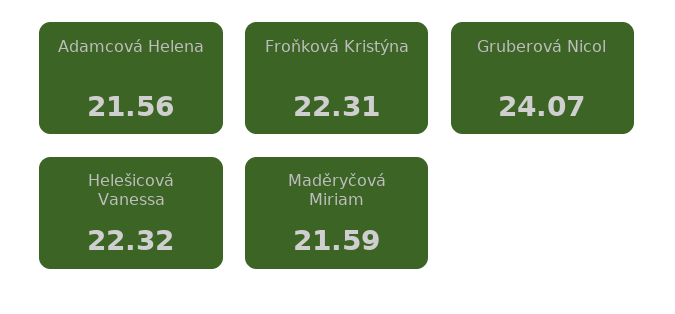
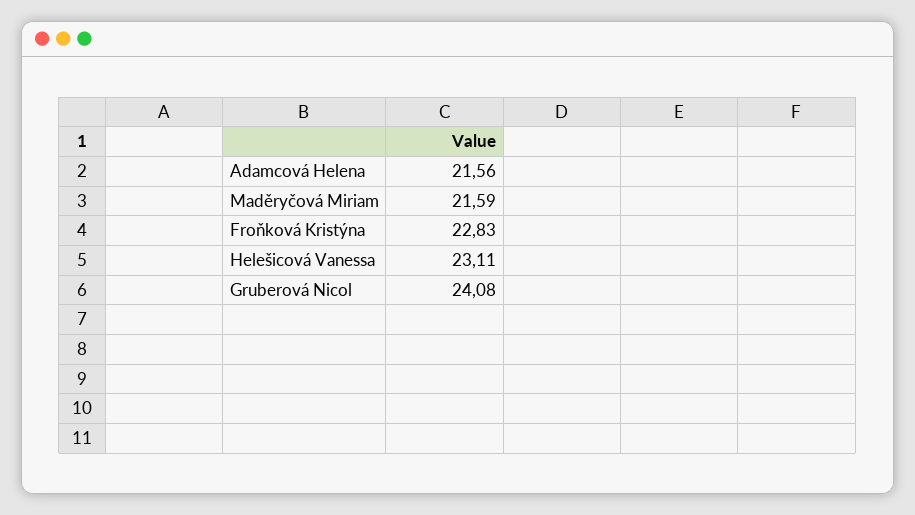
Froňková Kristýna: 22.31 -> 22.83
Gruberová Nicol: 24.07 -> 24.08
Helešicová Vanessa: 22.32 -> 23.11

